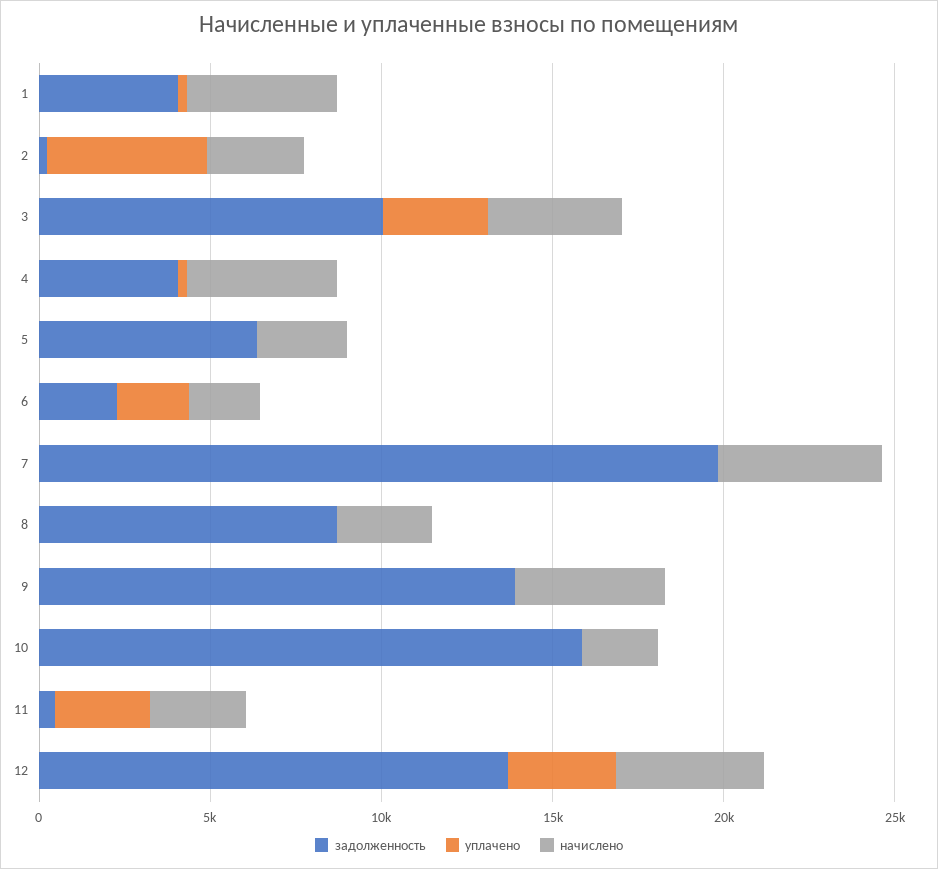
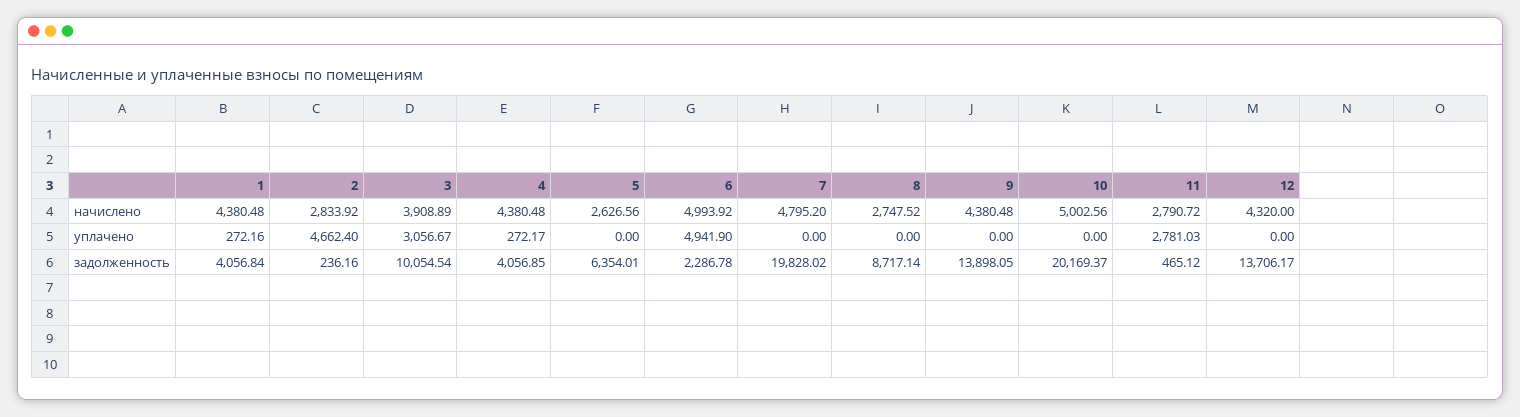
уплачено, 6: 2000 -> 4941.9
начислено, 6: 2000 -> 4993.92
задолженность, 10: 16000 -> 20169.37
начислено, 10: 2000 -> 5002.56
уплачено, 12: 3000 -> 0

